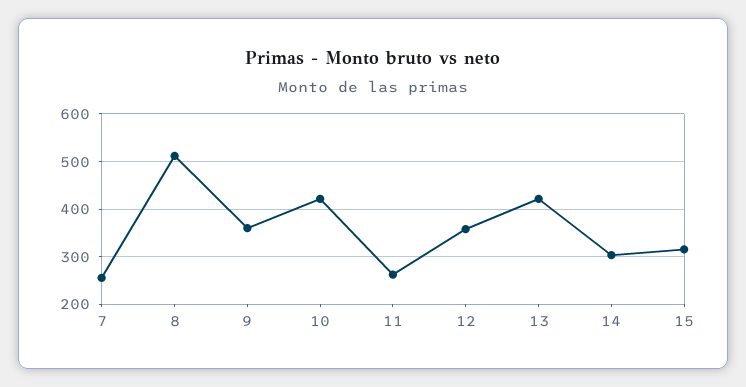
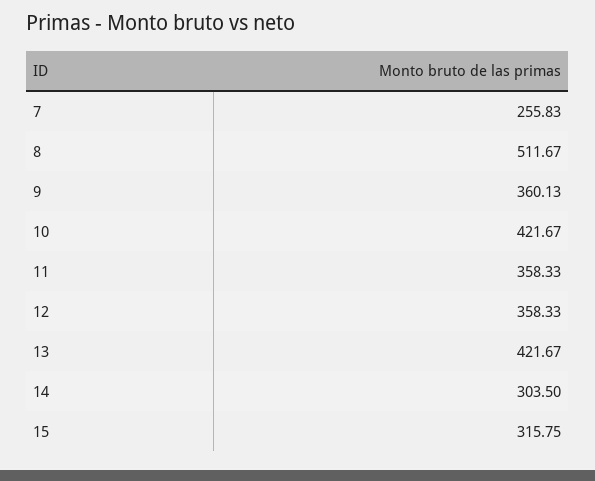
11: 260 -> 358.33

